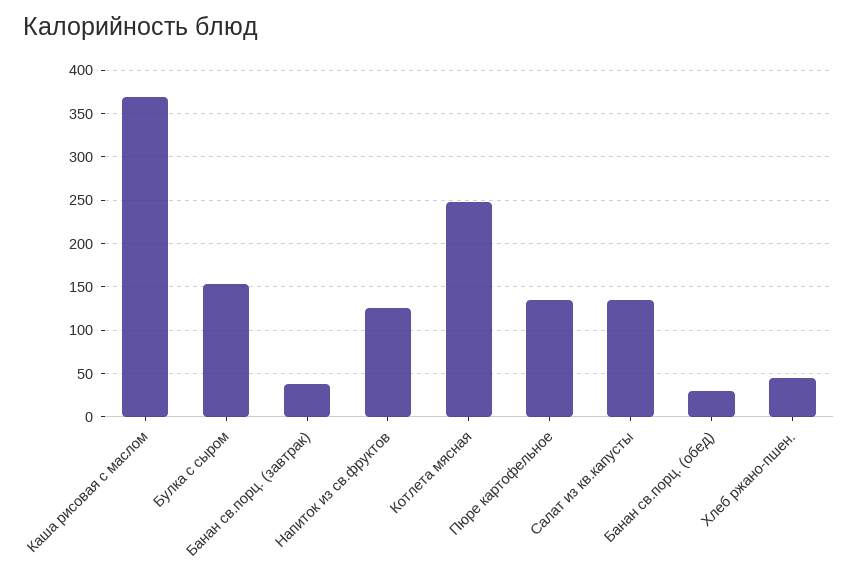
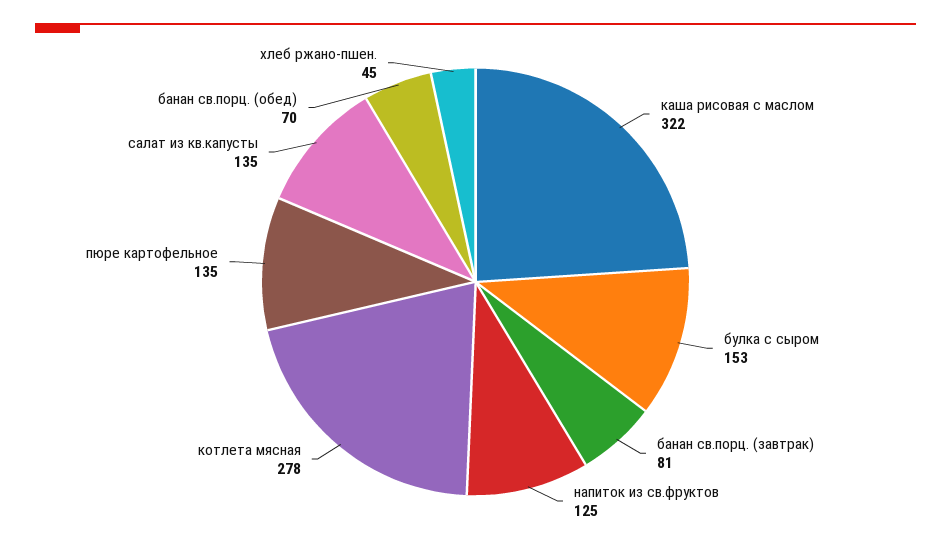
Каша рисовая с маслом: 370 -> 322
Банан св.порц. (завтрак): 40 -> 81
Котлета мясная: 250 -> 278
Банан св.порц. (обед): 30 -> 70

